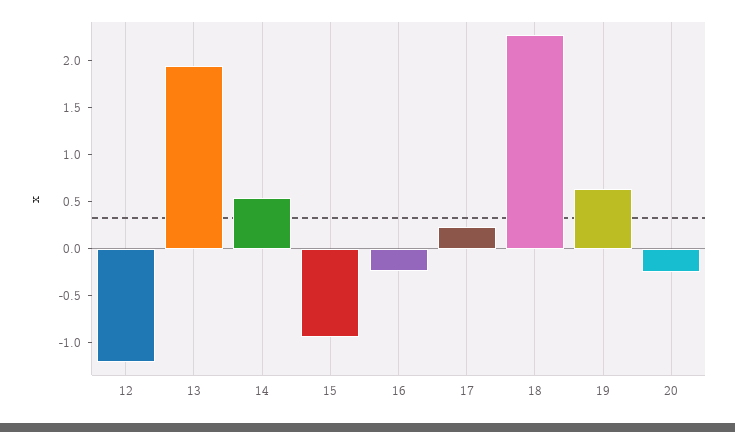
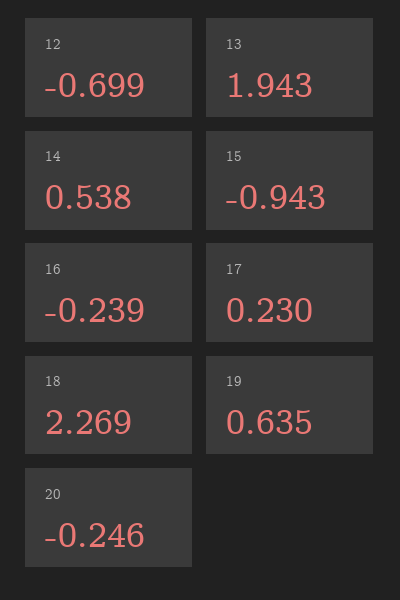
12: -1.2 -> -0.699

